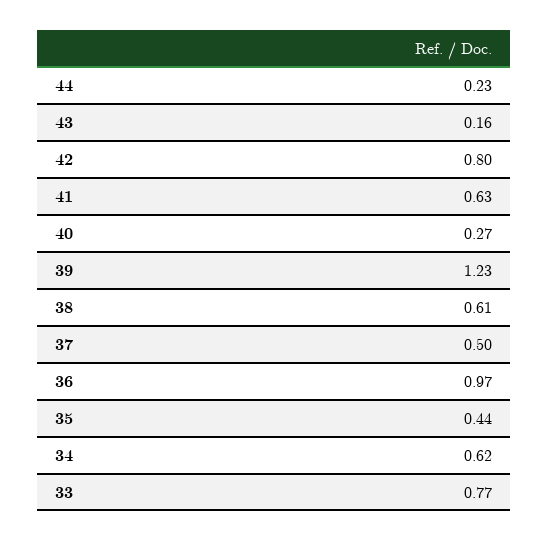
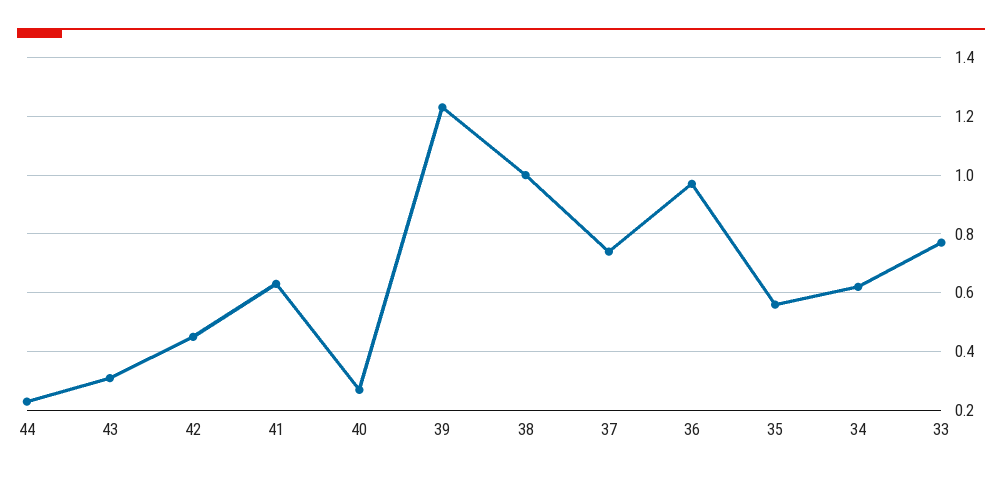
43: 0.16 -> 0.3
42: 0.8 -> 0.45
38: 0.61 -> 1
37: 0.5 -> 0.75
35: 0.44 -> 0.55

